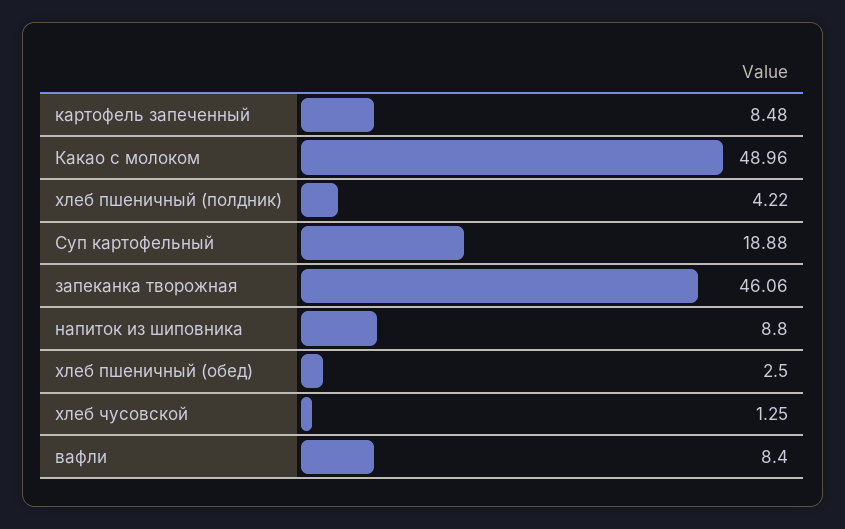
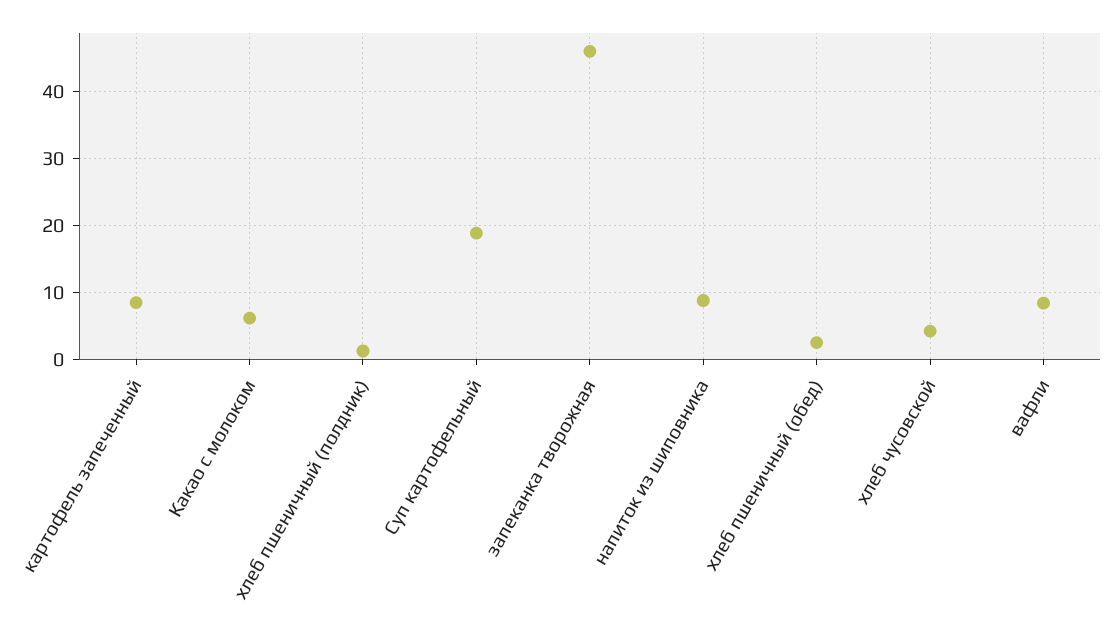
Какао с молоком: 48.96 -> 6
хлеб пшеничный (полдник): 4.22 -> 1
хлеб чусовской: 1.25 -> 4

